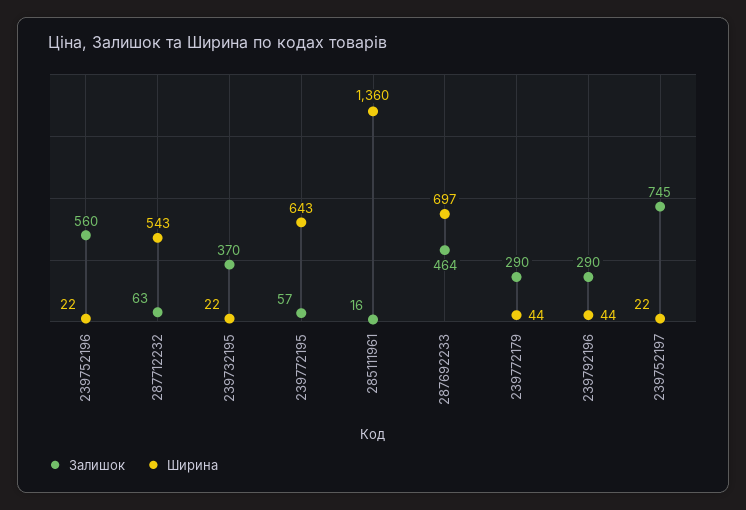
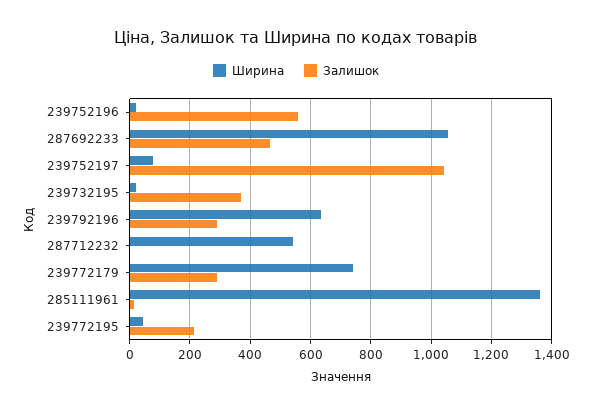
Залишок, 287712232: 63 -> 0
Залишок, 239772195: 57 -> 220
Ширина, 239772195: 643 -> 40
Ширина, 287692233: 697 -> 1060
Ширина, 239772179: 44 -> 740
Ширина, 239792196: 44 -> 640
Залишок, 239752197: 745 -> 1040
Ширина, 239752197: 22 -> 80

